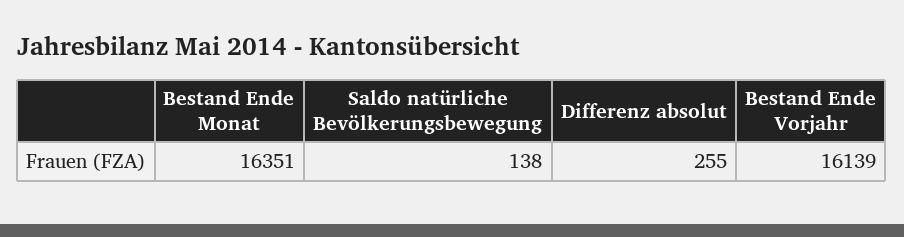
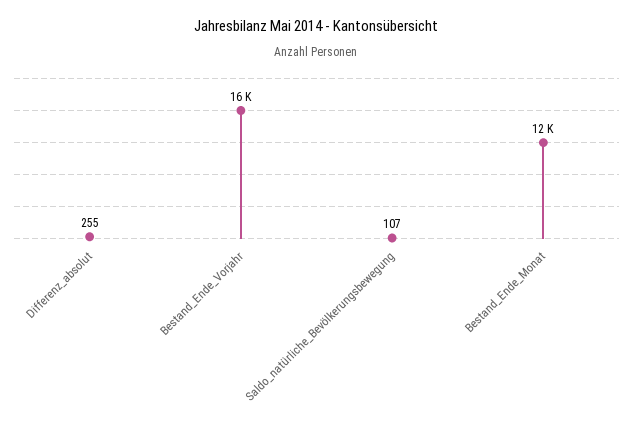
Bestand Ende Monat: 16351 -> 12000
Saldo natürliche Bevölkerungsbewegung: 138 -> 107

